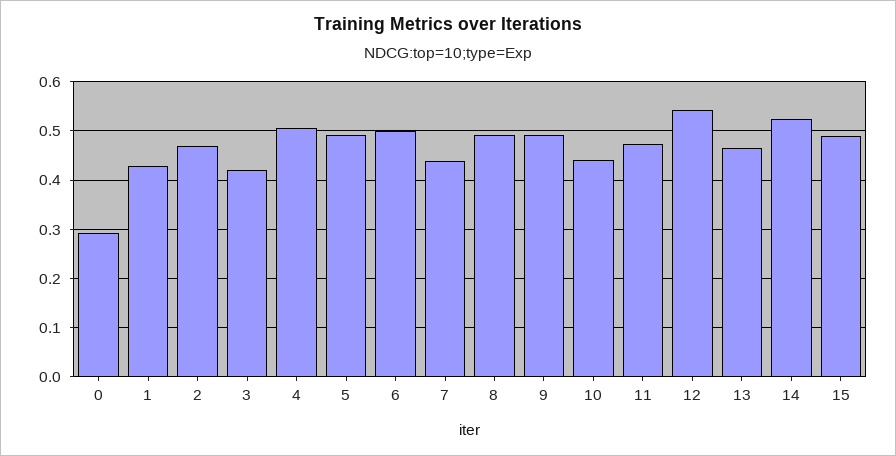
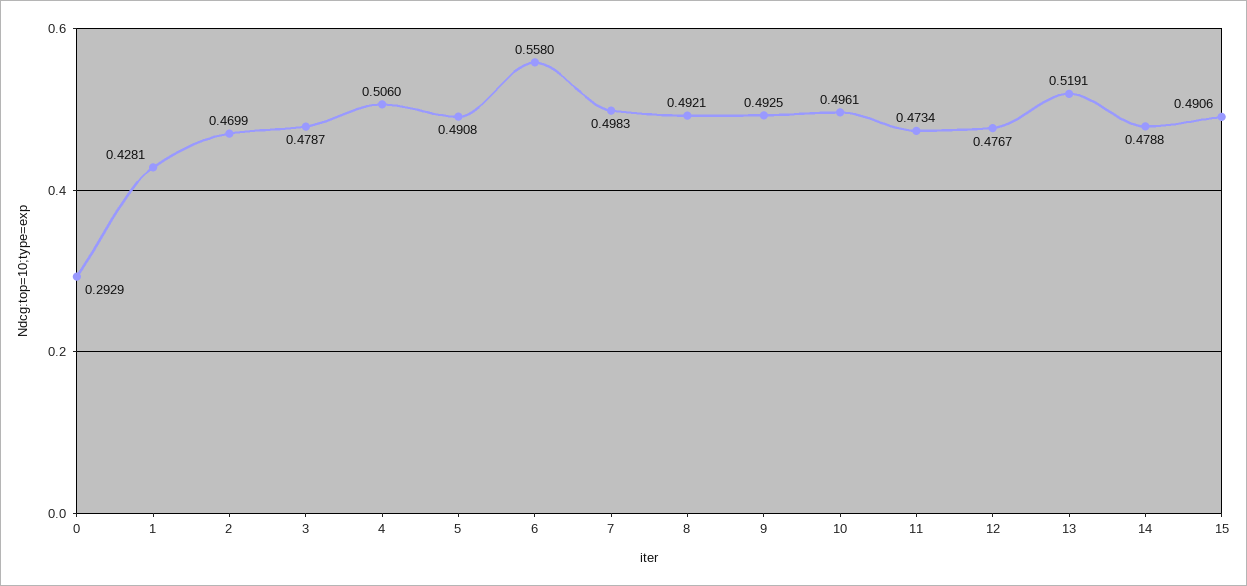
3: 0.42 -> 0.4787
6: 0.5 -> 0.558
7: 0.44 -> 0.4983
10: 0.44 -> 0.4961
12: 0.54 -> 0.4767
13: 0.46 -> 0.5191
14: 0.52 -> 0.4788

